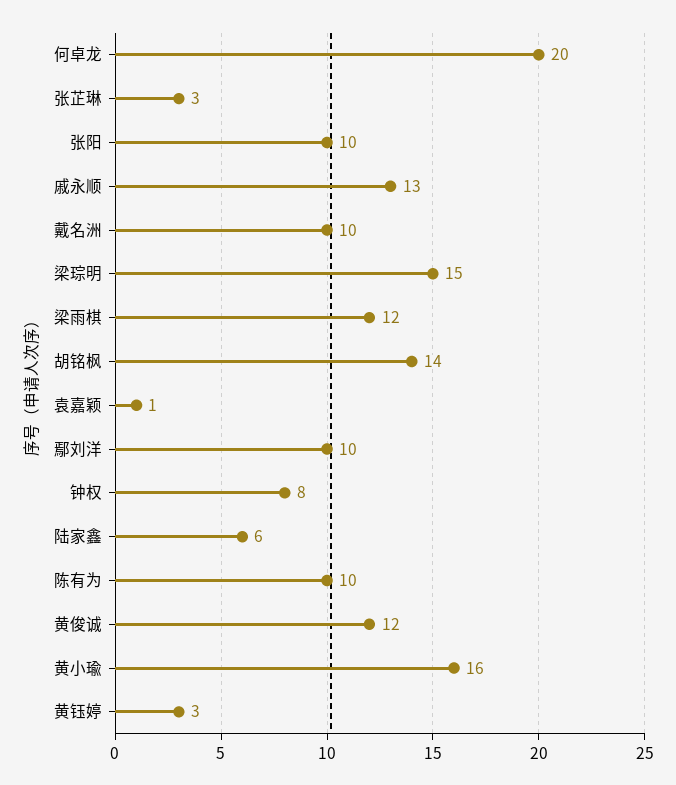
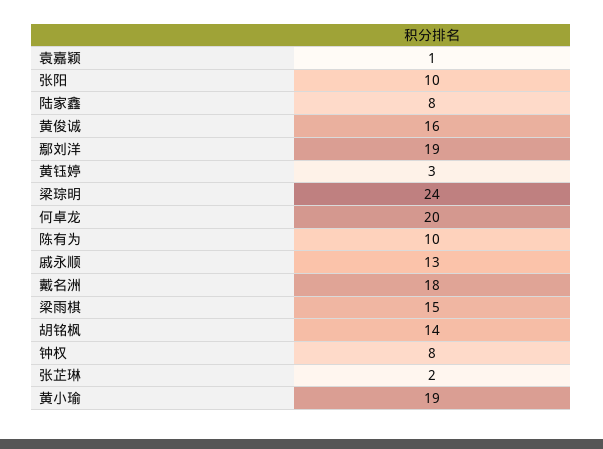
张芷琳: 3 -> 2
戴名洲: 10 -> 18
梁琮明: 15 -> 24
梁雨棋: 12 -> 15
鄢刘洋: 10 -> 19
陆家鑫: 6 -> 8
黄俊诚: 12 -> 16
黄小瑜: 16 -> 19

